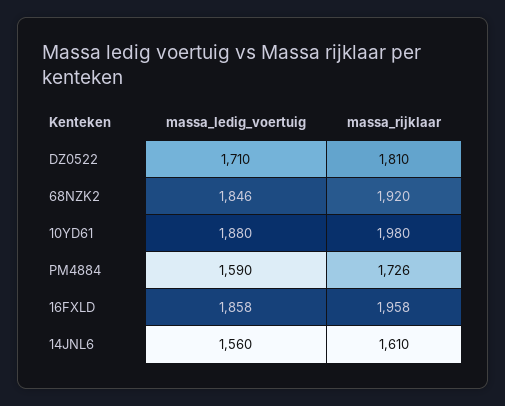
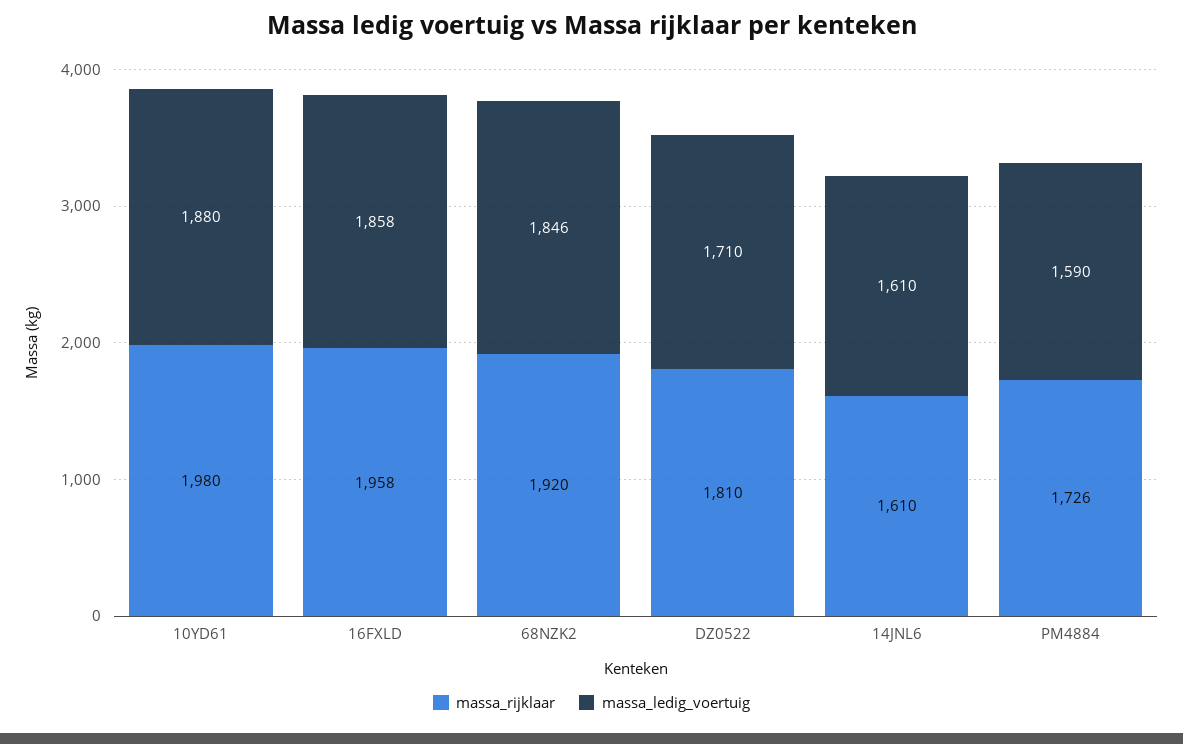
massa_ledig_voertuig, 14JNL6: 1560 -> 1610

